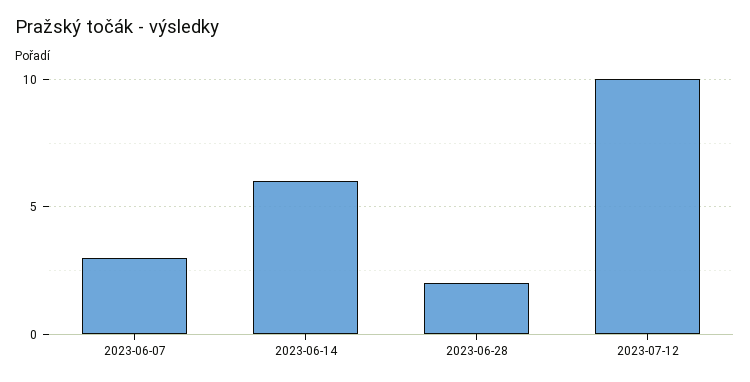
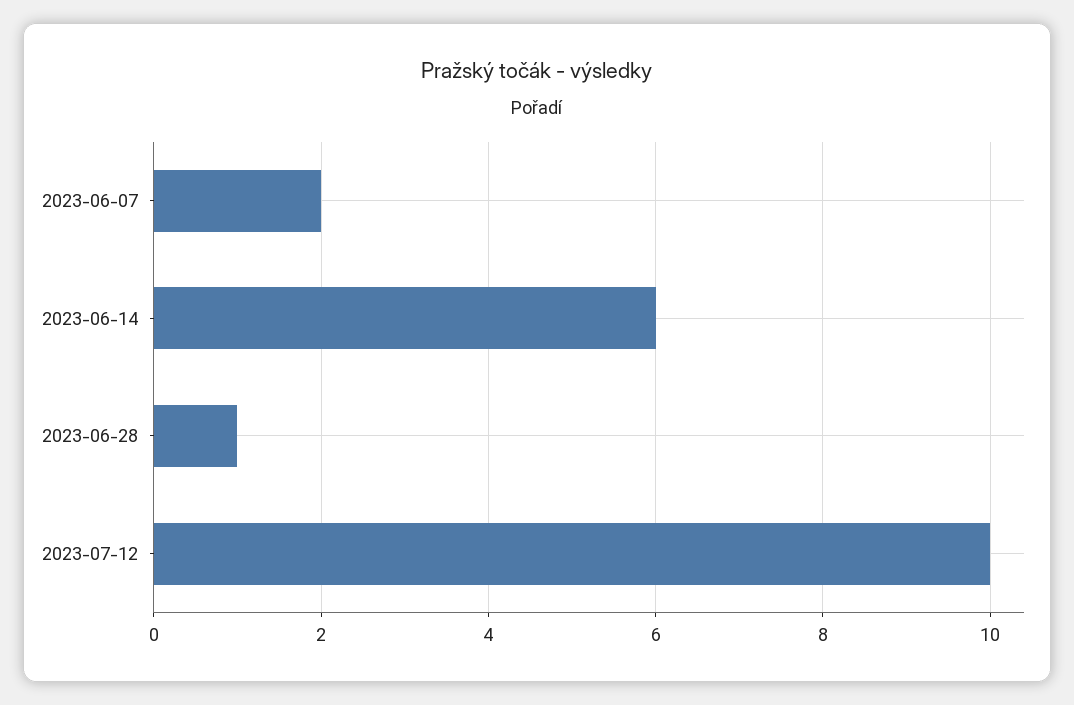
2023-06-07: 3 -> 2
2023-06-28: 2 -> 1

